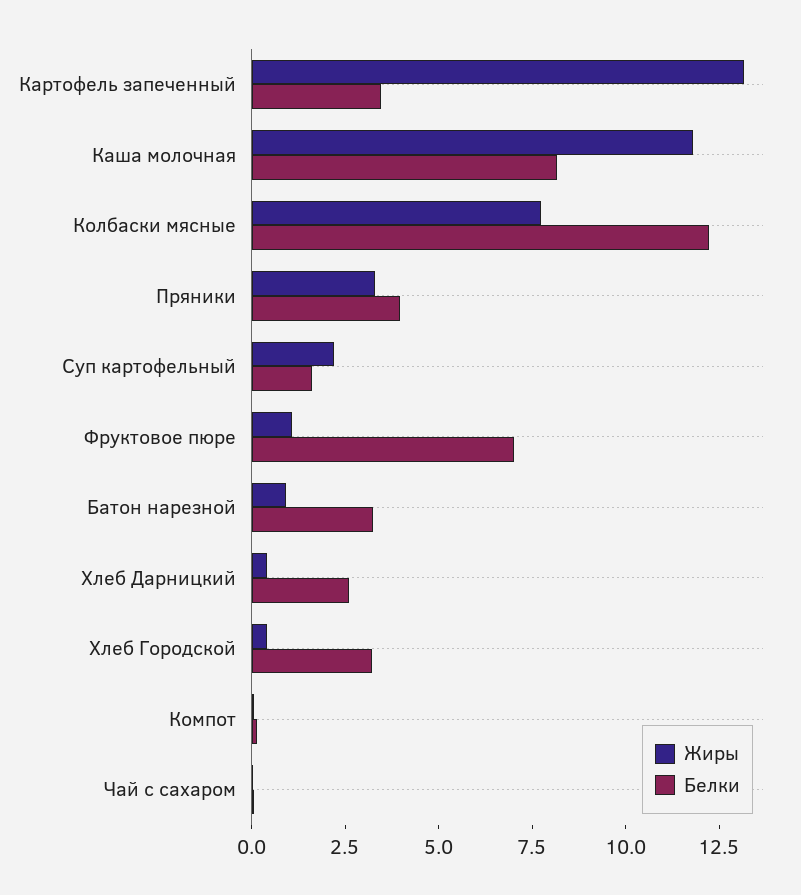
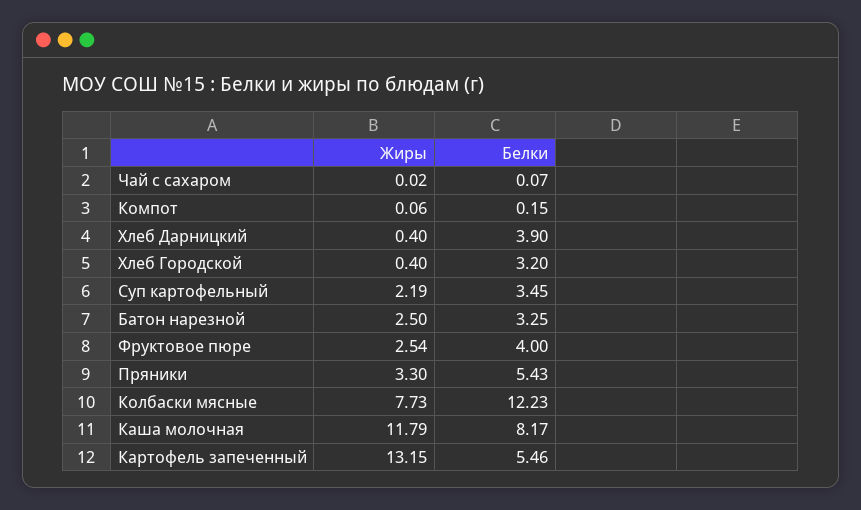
Белки, Картофель запеченный: 3.5 -> 5.46
Белки, Пряники: 4 -> 5.43
Белки, Суп картофельный: 1.5 -> 3.45
Жиры, Фруктовое пюре: 1 -> 2.54
Белки, Фруктовое пюре: 7 -> 4
Жиры, Батон нарезной: 1 -> 2.5
Белки, Хлеб Дарницкий: 2.5 -> 3.9

